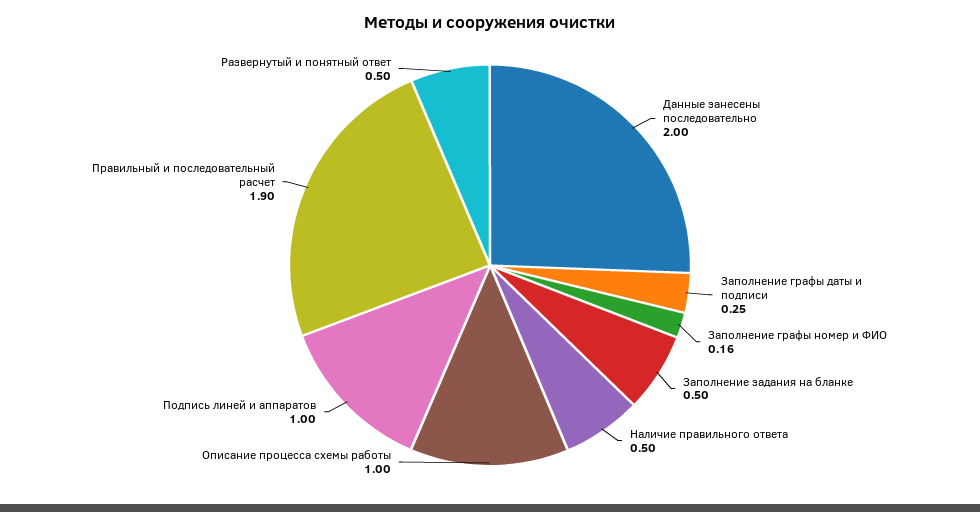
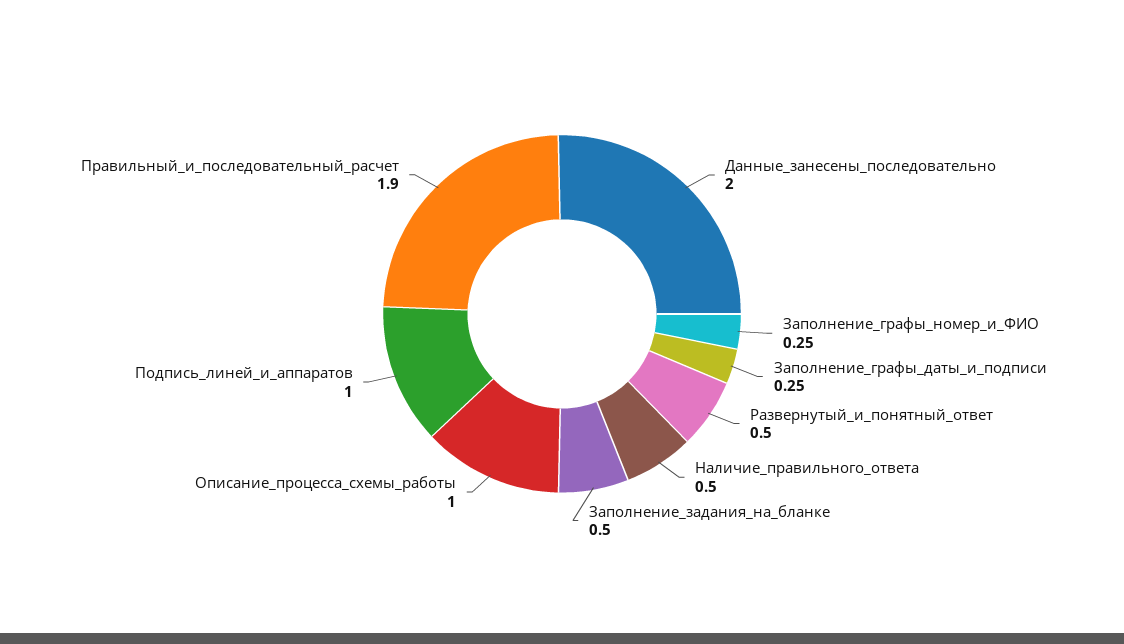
Заполнение графы номер и ФИО: 0.16 -> 0.25

